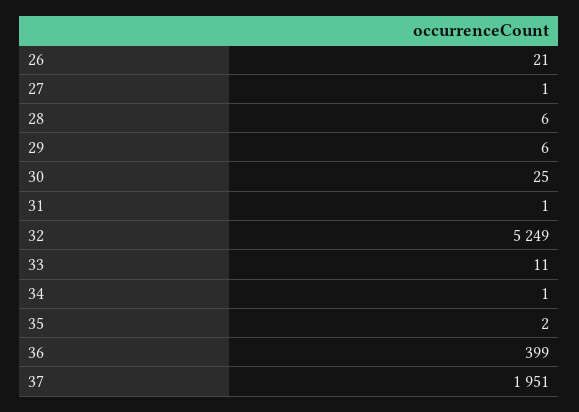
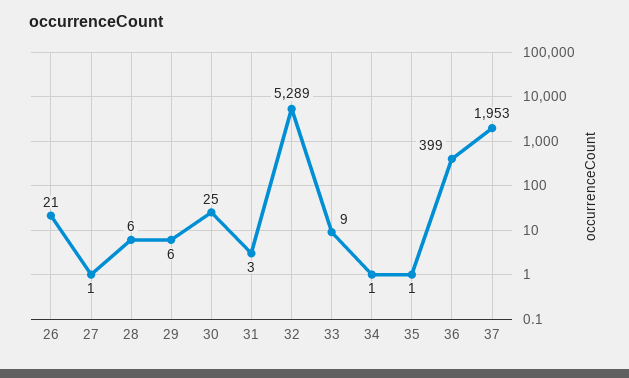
31: 1 -> 3
32: 5249 -> 5289
33: 11 -> 9
35: 2 -> 1
37: 1951 -> 1953

